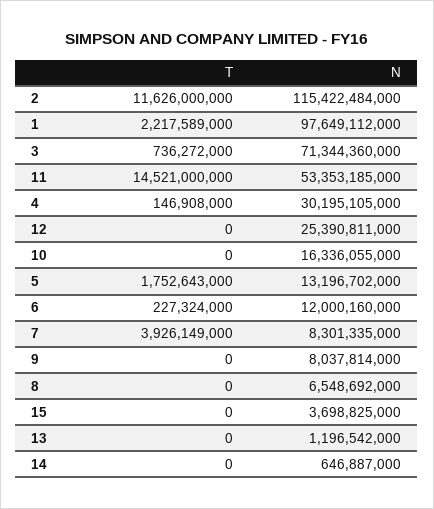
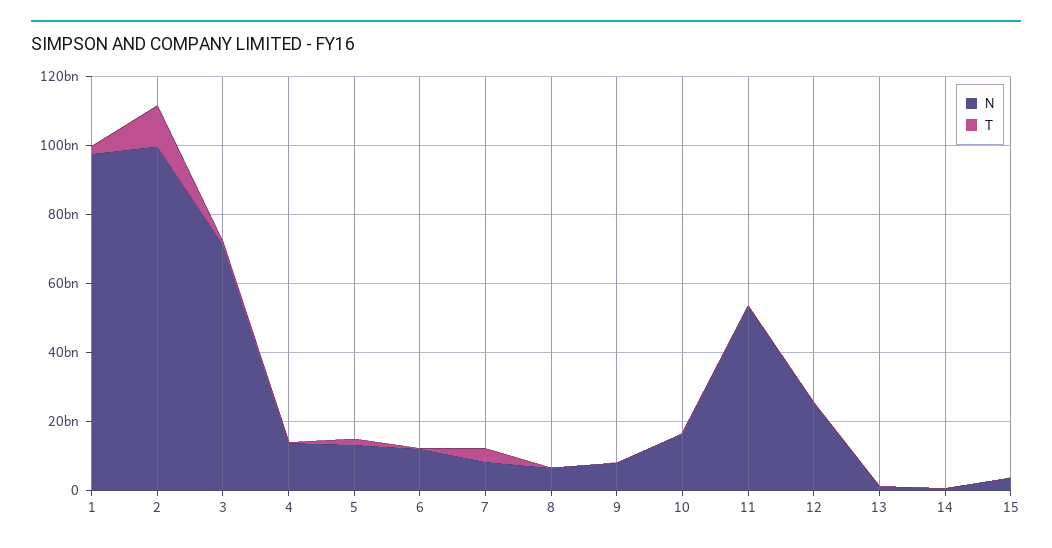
N, 2: 115422484000 -> 100000000000
T, 11: 14521000000 -> 0
N, 4: 30195105000 -> 15000000000

